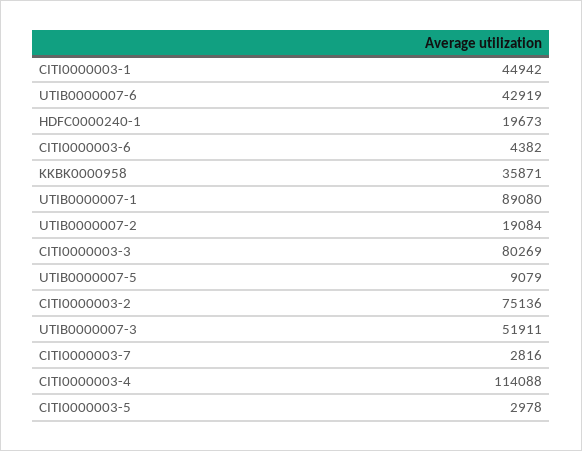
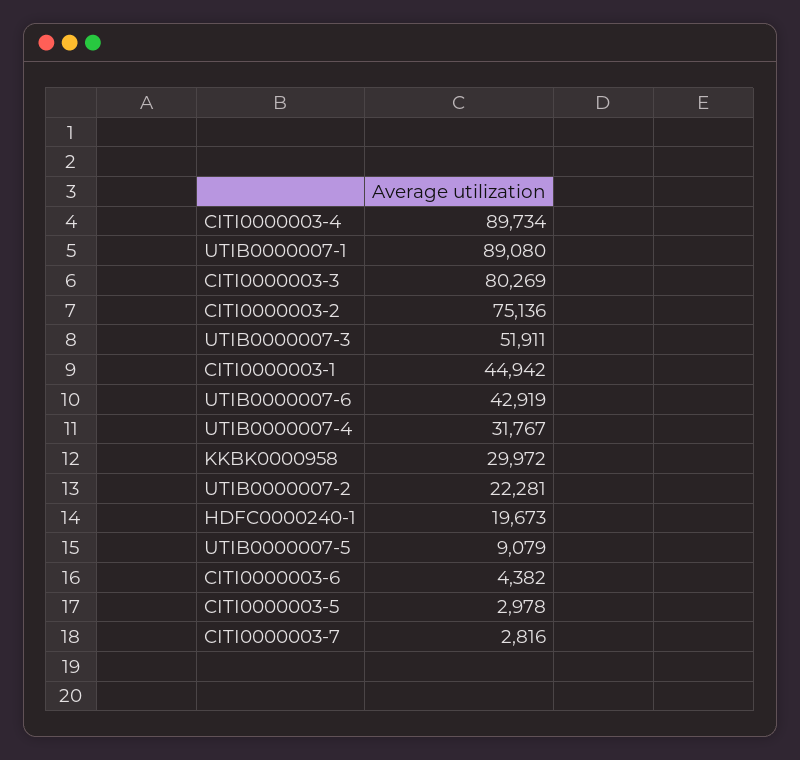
KKBK0000958: 35871 -> 29972
UTIB0000007-2: 19084 -> 22281
CITI0000003-4: 114088 -> 89734
UTIB0000007-4: none -> 31767

